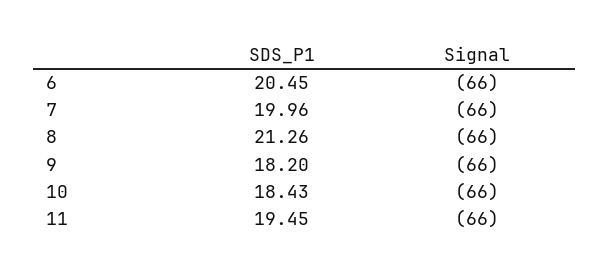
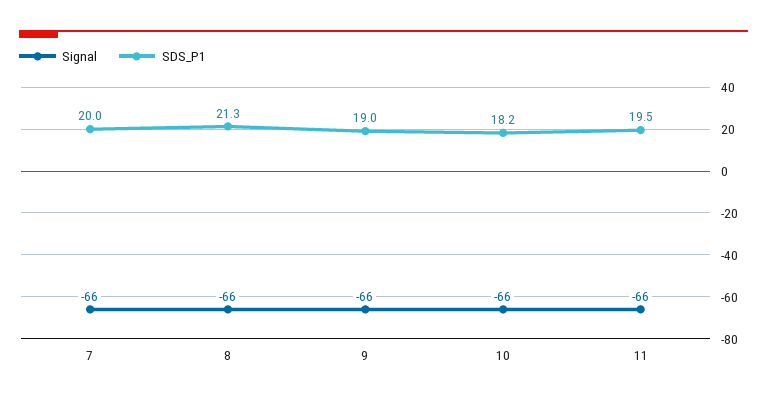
SDS_P1, 6: 20.45 -> none
Signal, 6: -66 -> none
SDS_P1, 9: 18.2 -> 19
SDS_P1, 10: 18.43 -> 18.2

